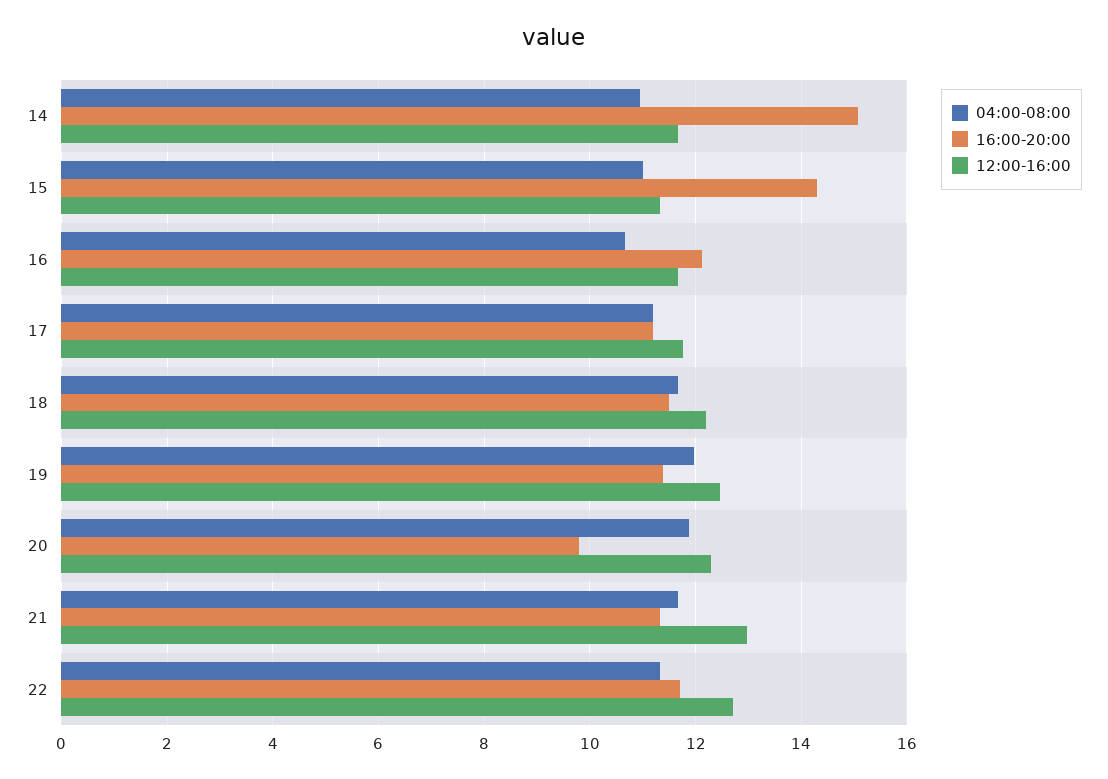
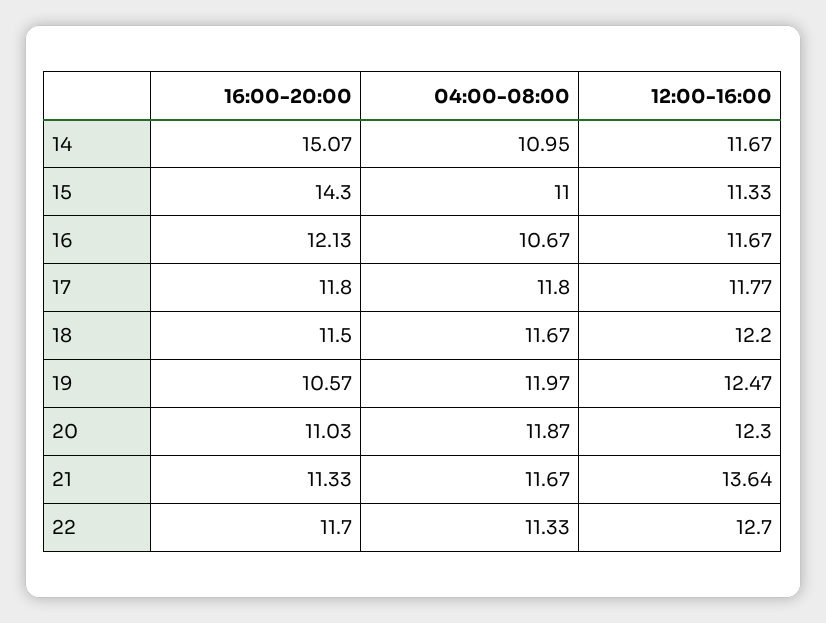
04:00-08:00, 17: 11.2 -> 11.8
16:00-20:00, 17: 11.2 -> 11.8
16:00-20:00, 19: 11.4 -> 10.57
16:00-20:00, 20: 9.8 -> 11.03
12:00-16:00, 21: 13 -> 13.64

